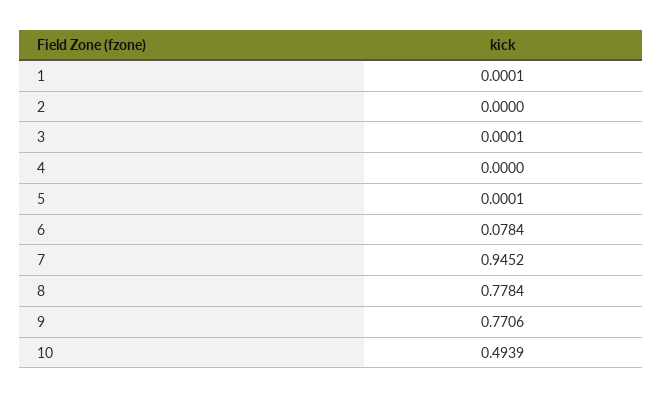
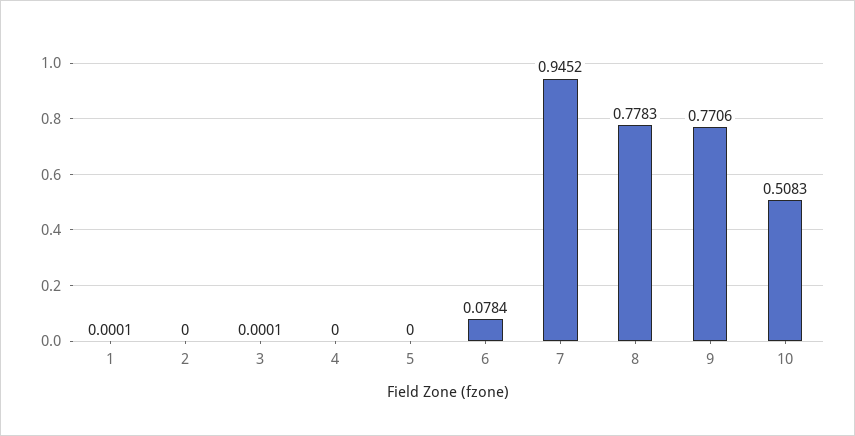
5: 0.0001 -> 0
8: 0.7784 -> 0.7783
10: 0.4939 -> 0.5083

